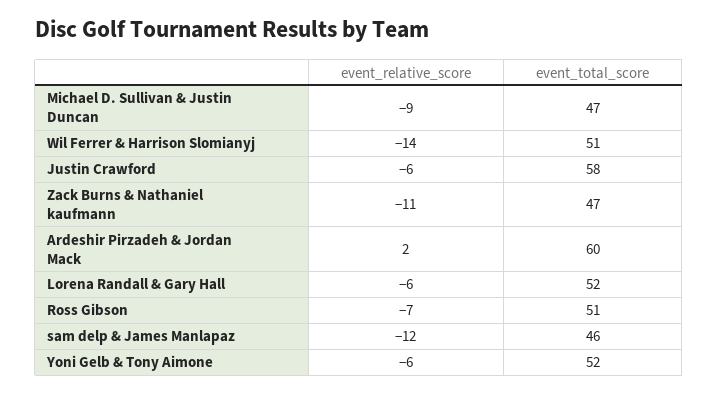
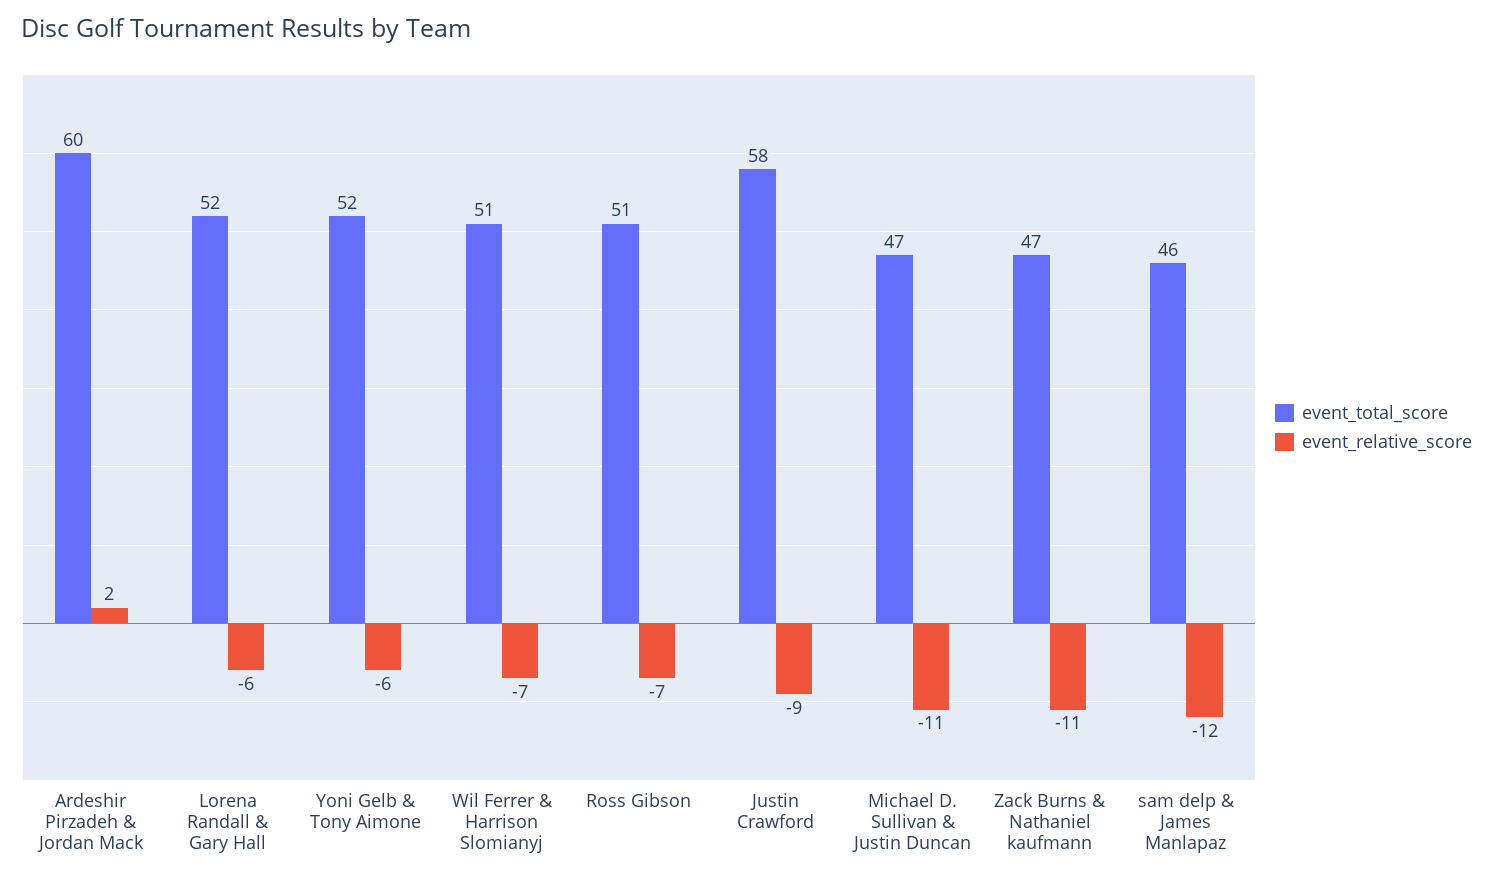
event_relative_score, Michael D. Sullivan & Justin Duncan: -9 -> -11
event_relative_score, Wil Ferrer & Harrison Slomianyj: -14 -> -7
event_relative_score, Justin Crawford: -6 -> -9

